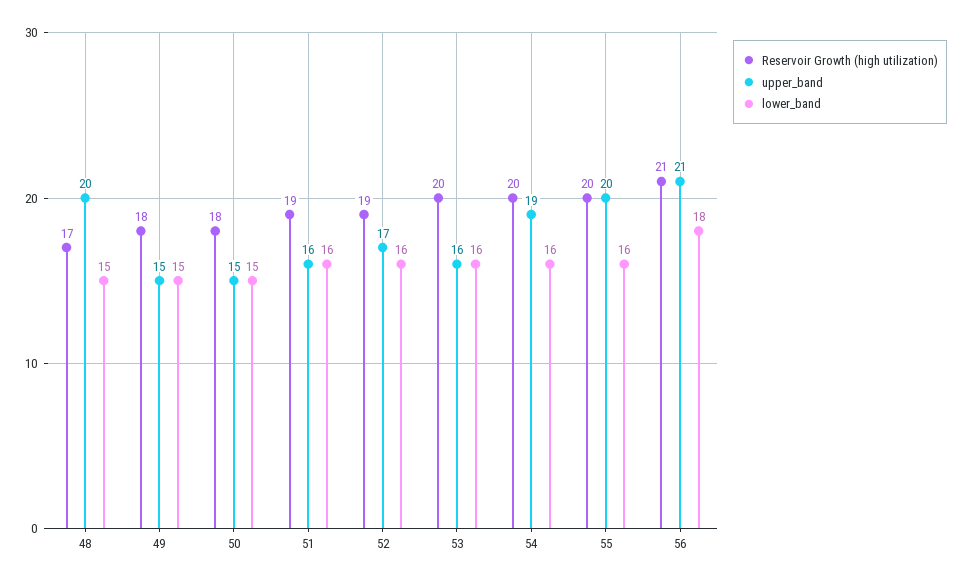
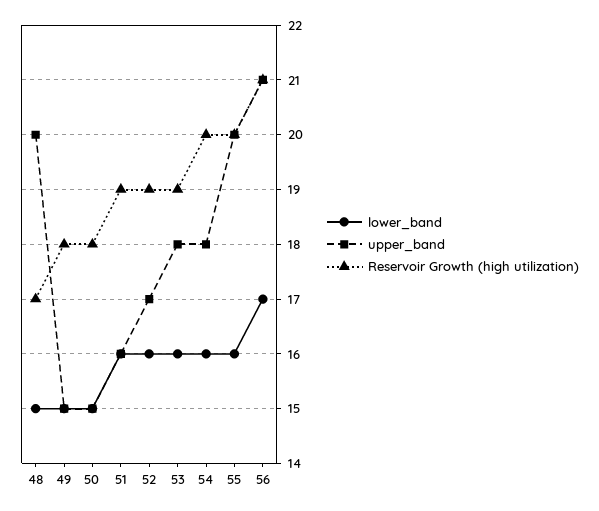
Reservoir Growth (high utilization), 53: 20 -> 19
upper_band, 53: 16 -> 18
upper_band, 54: 19 -> 18
lower_band, 56: 18 -> 17

